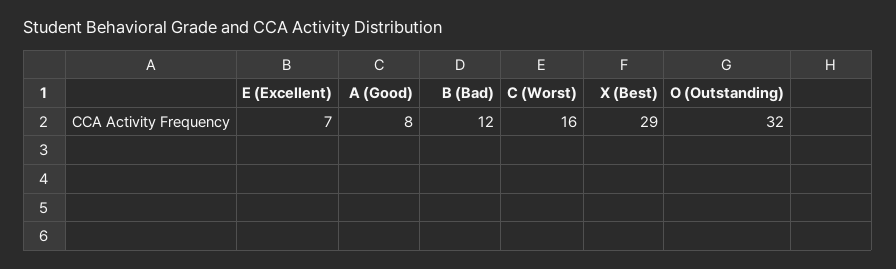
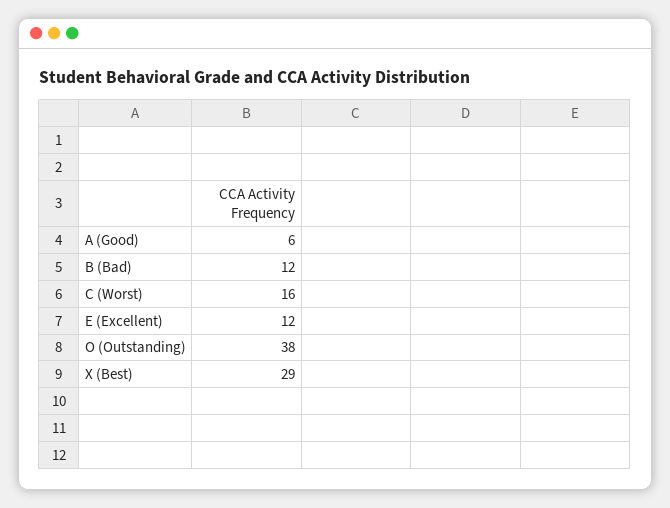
E (Excellent): 7 -> 12
A (Good): 8 -> 6
O (Outstanding): 32 -> 38

